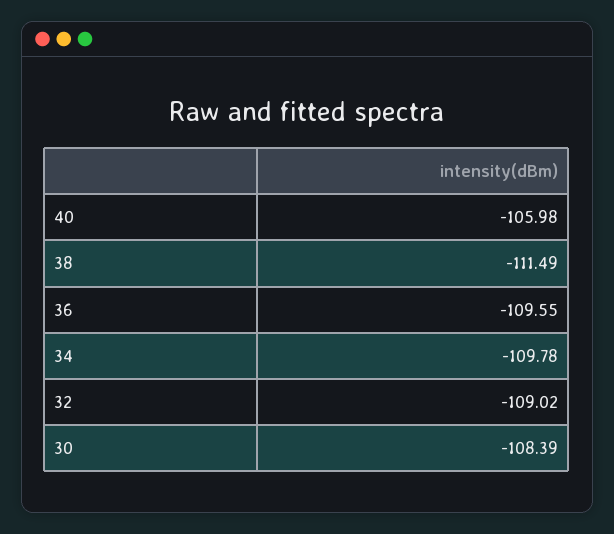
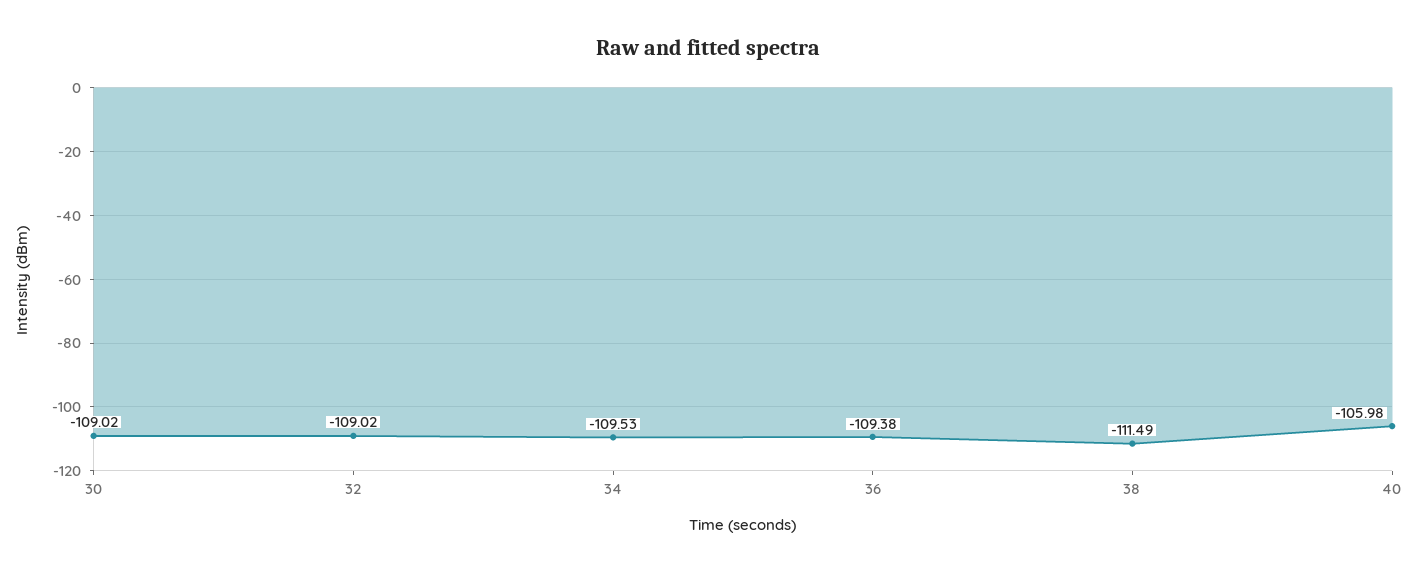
36: -109.55 -> -109.38
34: -109.78 -> -109.53
30: -108.39 -> -109.02

